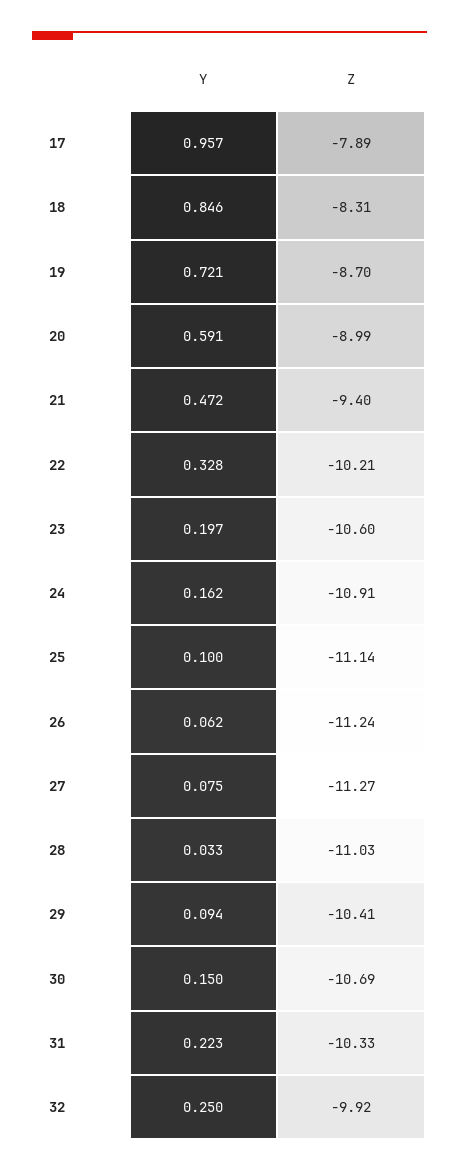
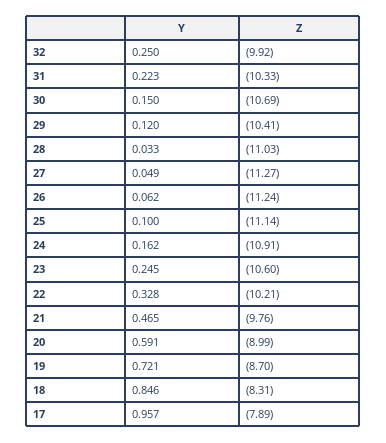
Y, 21: 0.472 -> 0.465
Z, 21: -9.4 -> -9.76
Y, 23: 0.197 -> 0.245
Y, 27: 0.075 -> 0.049
Y, 29: 0.094 -> 0.12

